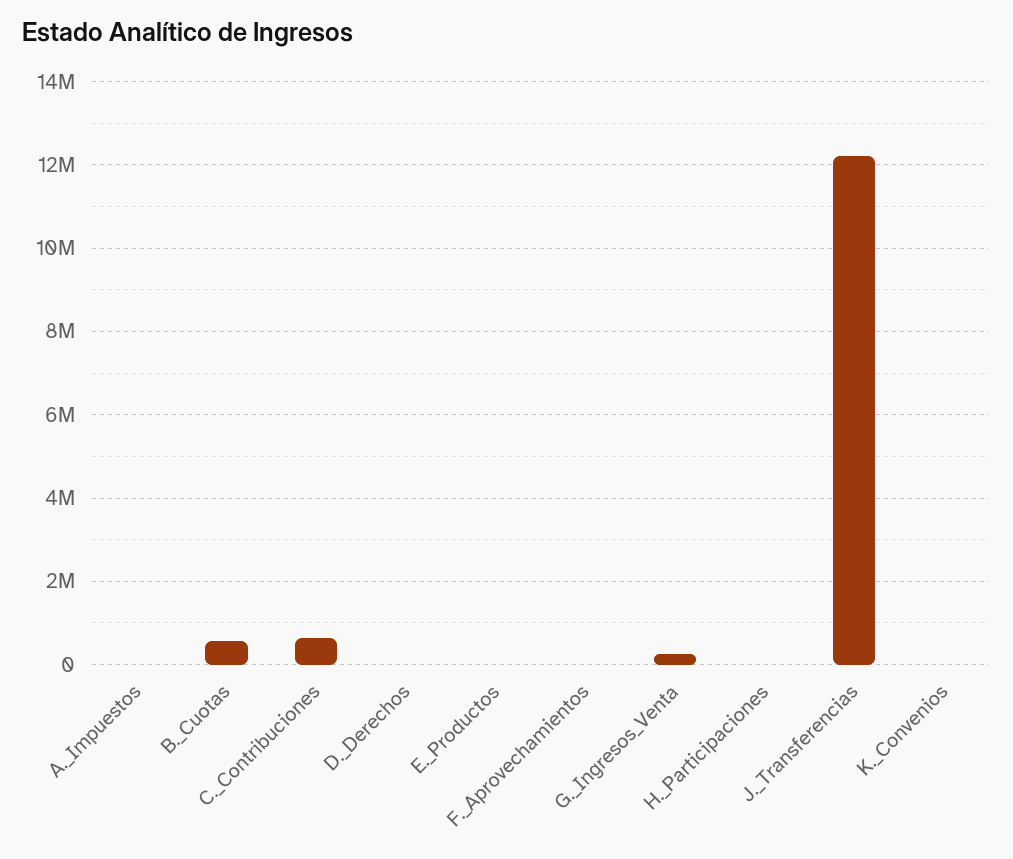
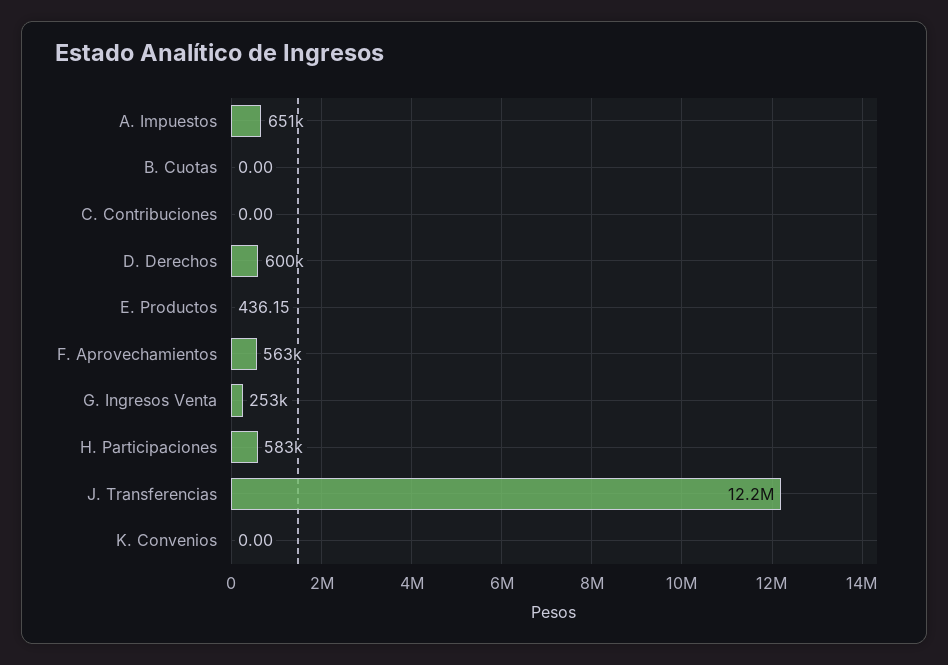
A._Impuestos: 0 -> 651000
B._Cuotas: 600000 -> 0
C._Contribuciones: 600000 -> 0
D._Derechos: 0 -> 600000
F._Aprovechamientos: 0 -> 563000
H._Participaciones: 0 -> 583000

